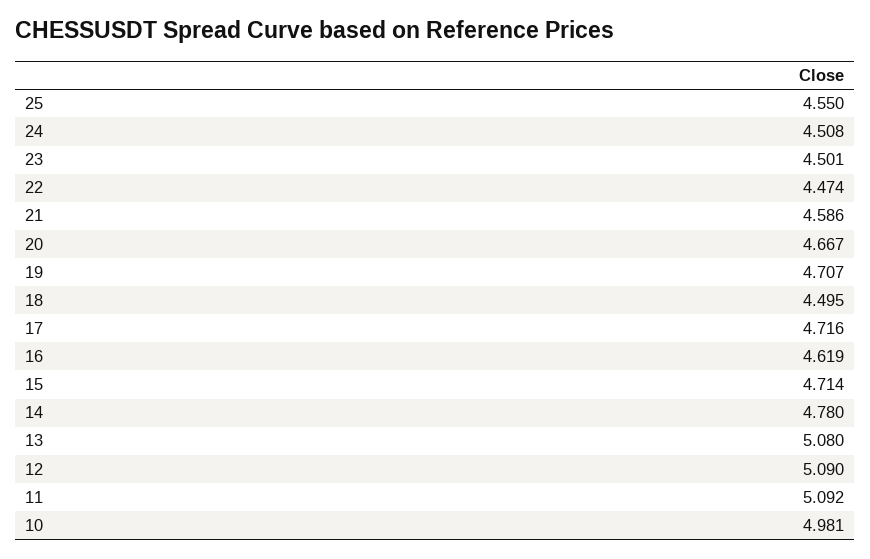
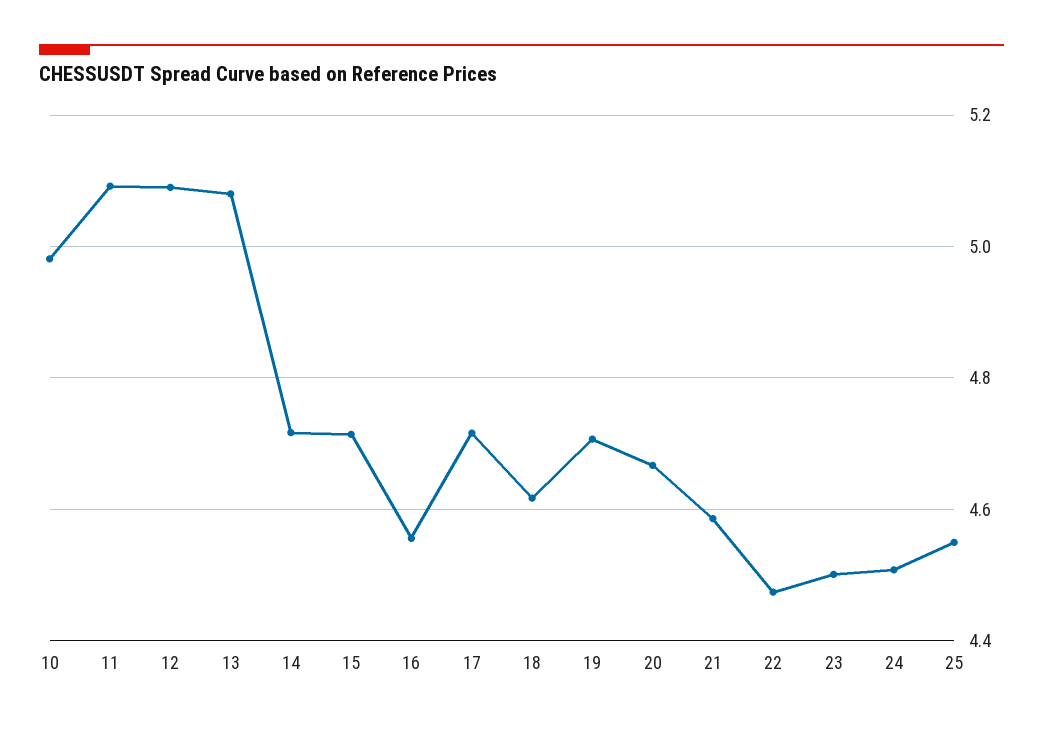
18: 4.495 -> 4.62
16: 4.619 -> 4.56
14: 4.78 -> 4.72

